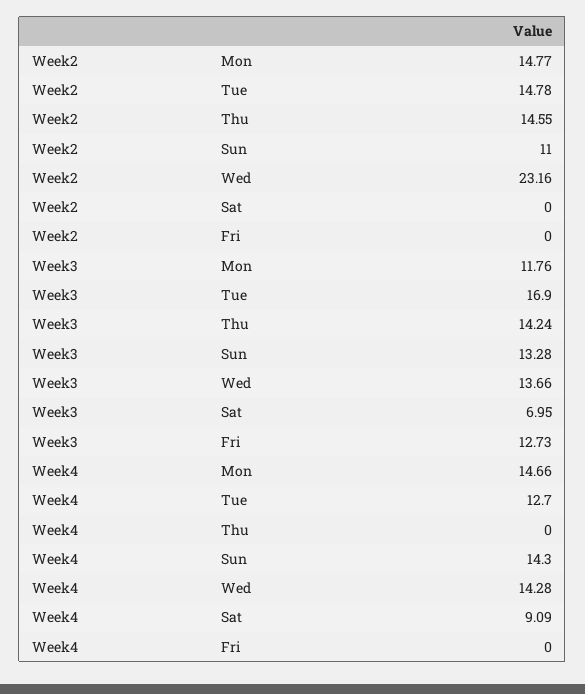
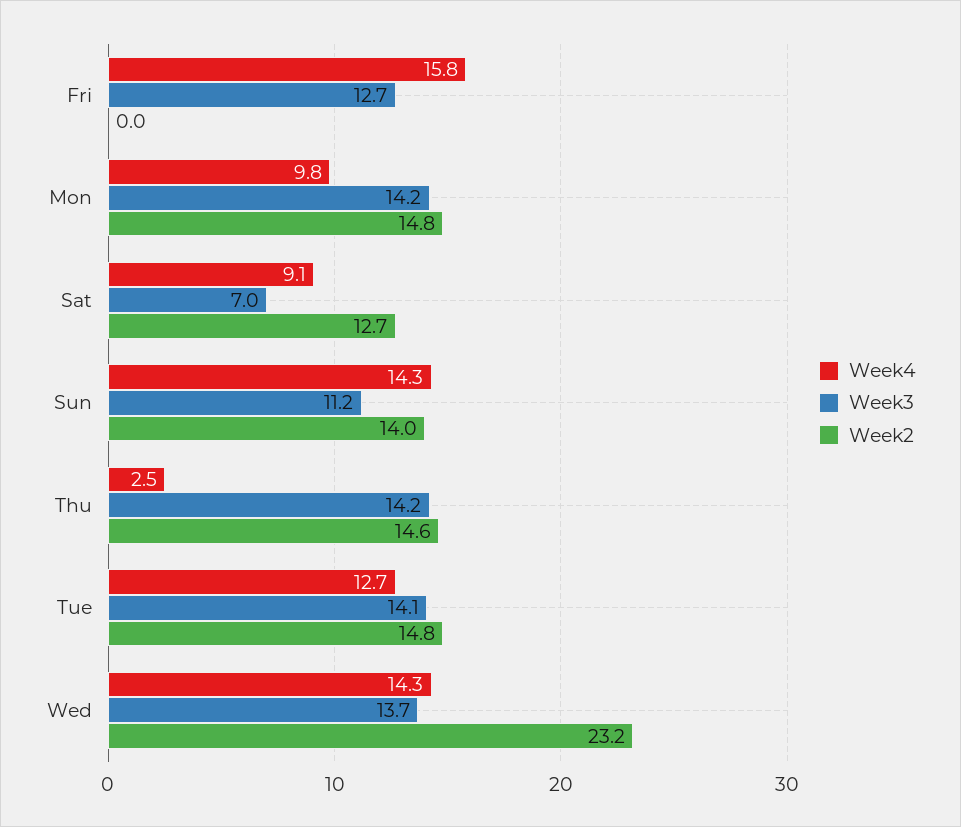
Week2, Sun: 11 -> 14
Week2, Sat: 0 -> 12.7
Week3, Mon: 11.76 -> 14.2
Week3, Tue: 16.9 -> 14.1
Week3, Sun: 13.28 -> 11.2
Week4, Mon: 14.66 -> 9.8
Week4, Thu: 0 -> 2.5
Week4, Fri: 0 -> 15.8

